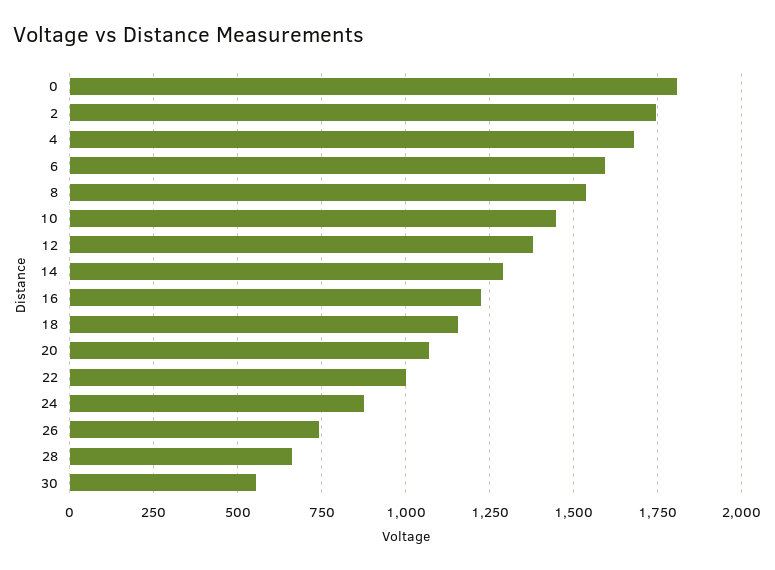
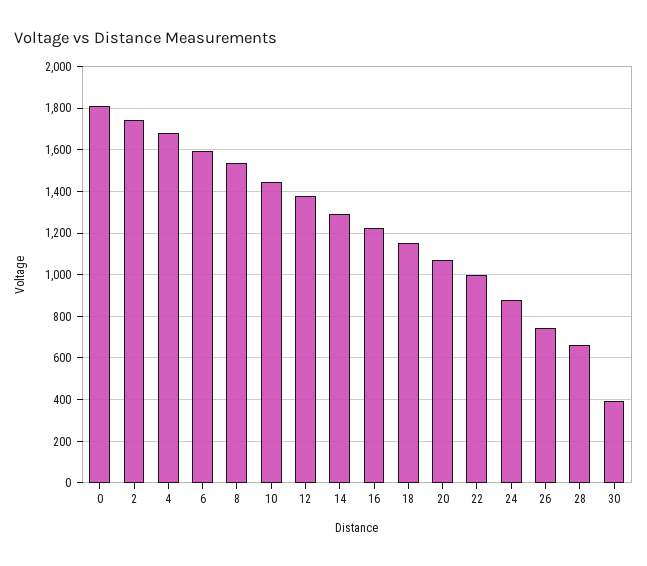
30: 550 -> 400

